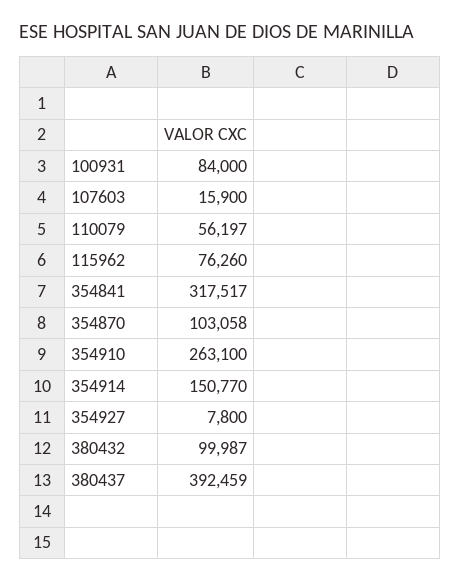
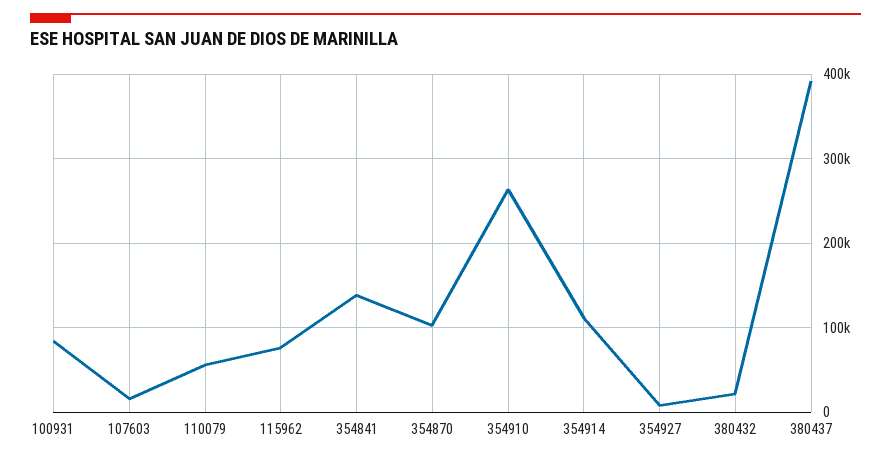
354841: 317517 -> 140000
354914: 150770 -> 110000
380432: 99987 -> 20000

